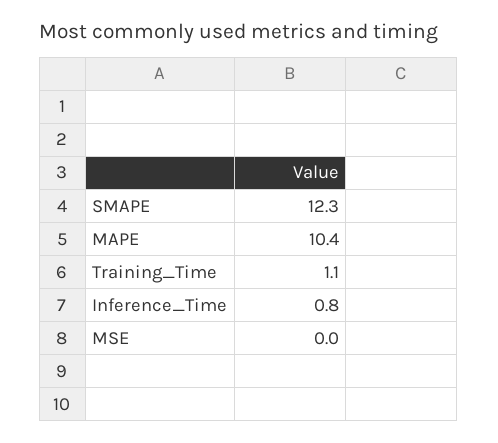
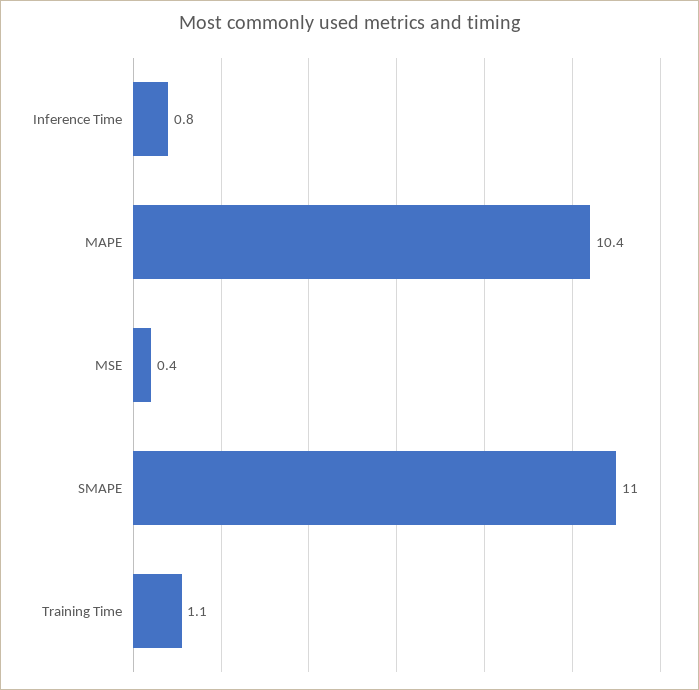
SMAPE: 12.3 -> 11
MSE: 0 -> 0.4

